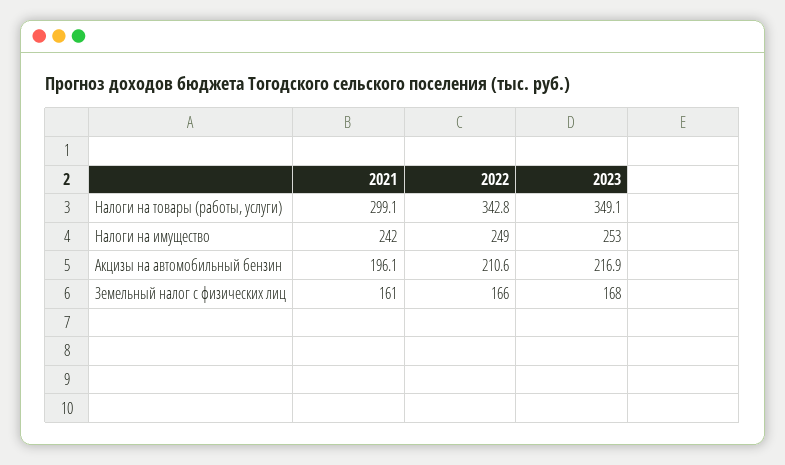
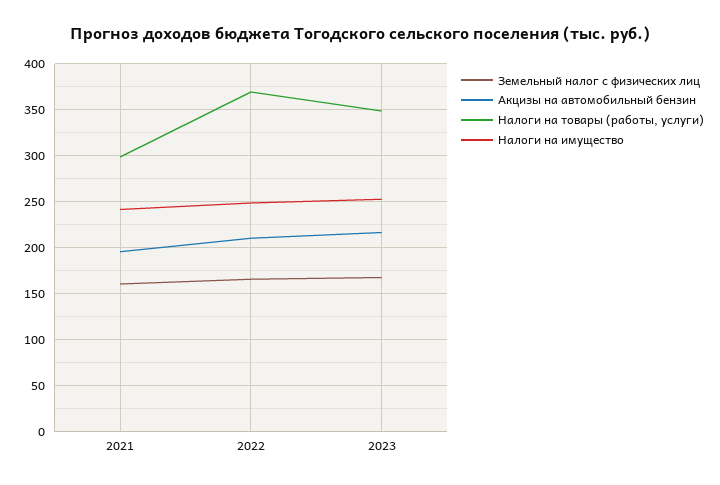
Налоги на товары (работы, услуги), 2022: 342.8 -> 370

